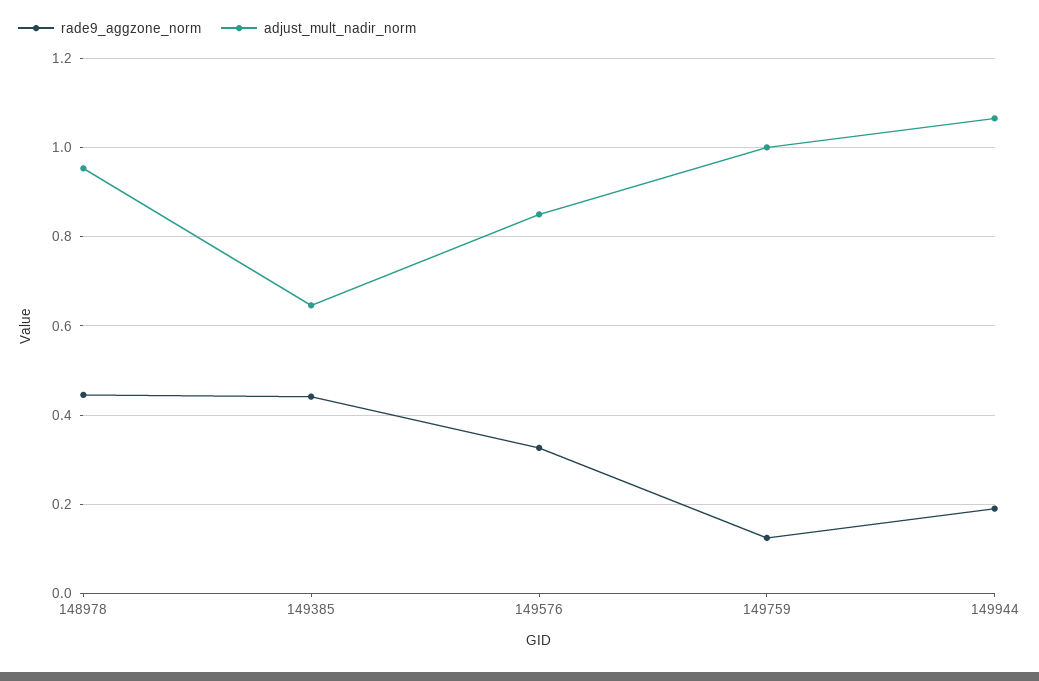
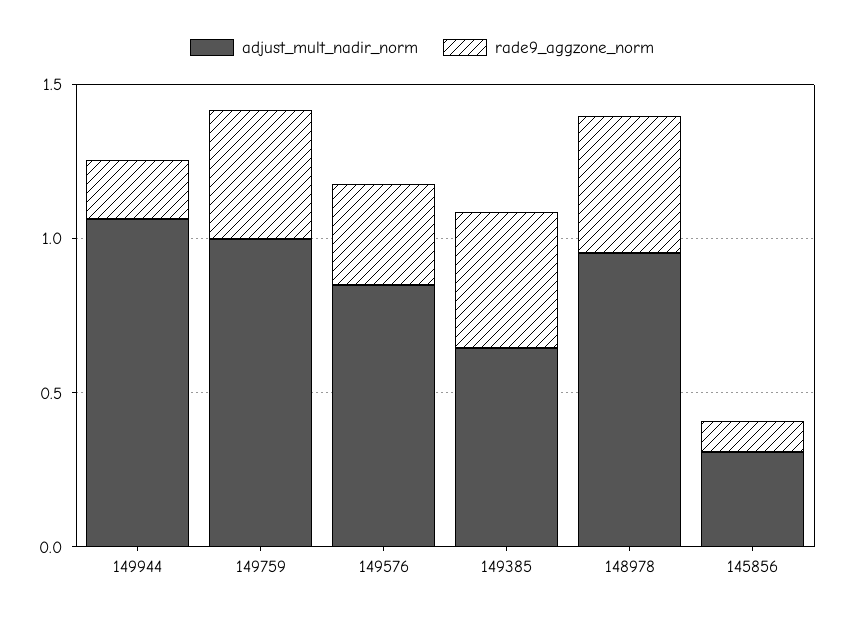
rade9_aggzone_norm, 149759: 0.12 -> 0.4
adjust_mult_nadir_norm, 145856: none -> 0.3
rade9_aggzone_norm, 145856: none -> 0.1

